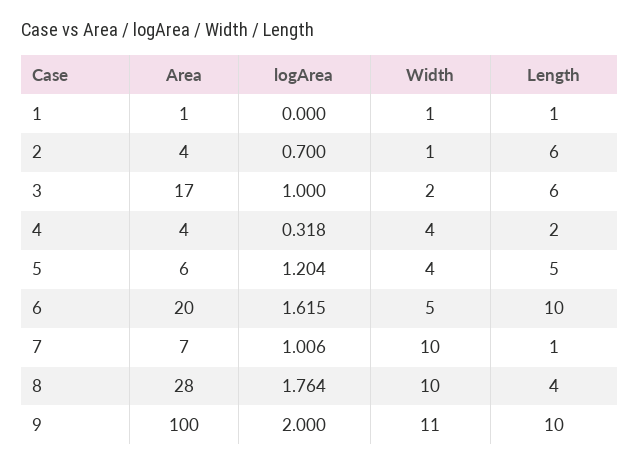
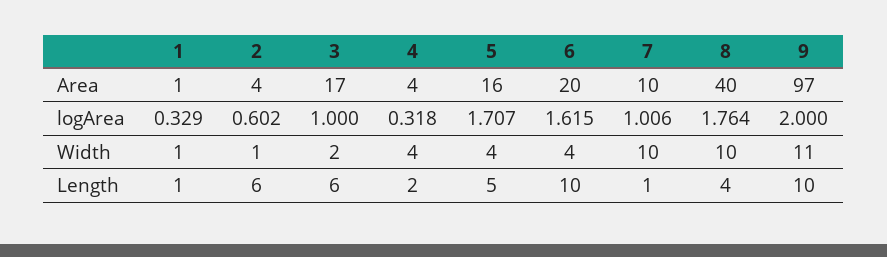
logArea, 1: 0 -> 0.329
logArea, 2: 0.7 -> 0.602
Area, 5: 6 -> 16
logArea, 5: 1.204 -> 1.707
Width, 6: 5 -> 4
Area, 7: 7 -> 10
Area, 8: 28 -> 40
Area, 9: 100 -> 97

